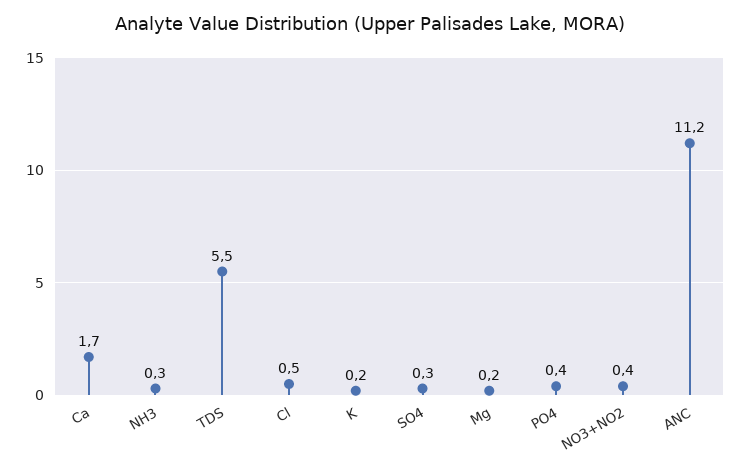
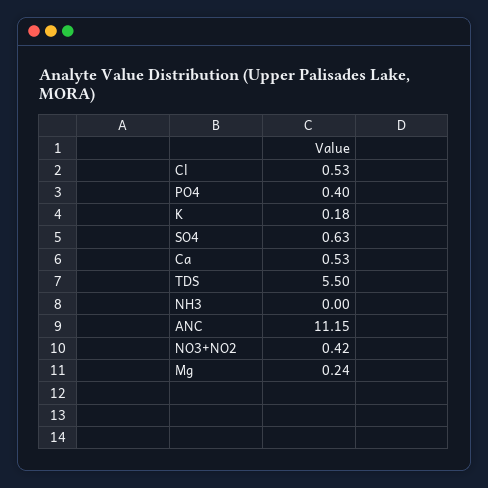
Ca: 1.7 -> 0.53
NH3: 0.3 -> 0
SO4: 0.3 -> 0.63

